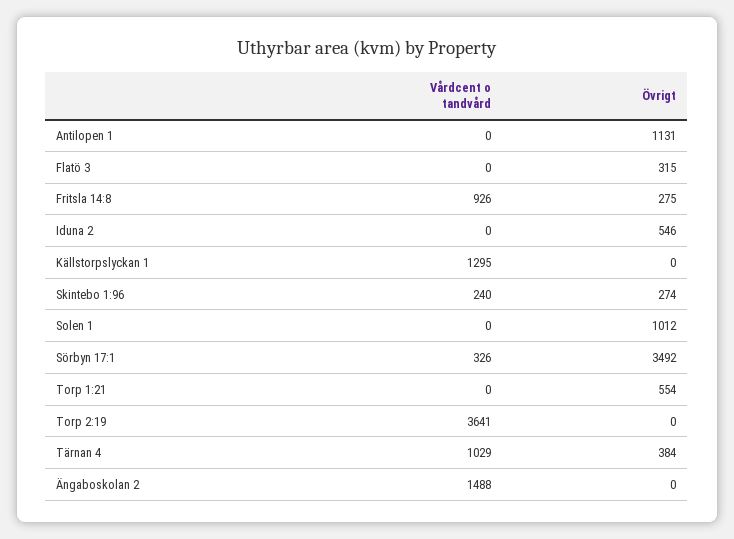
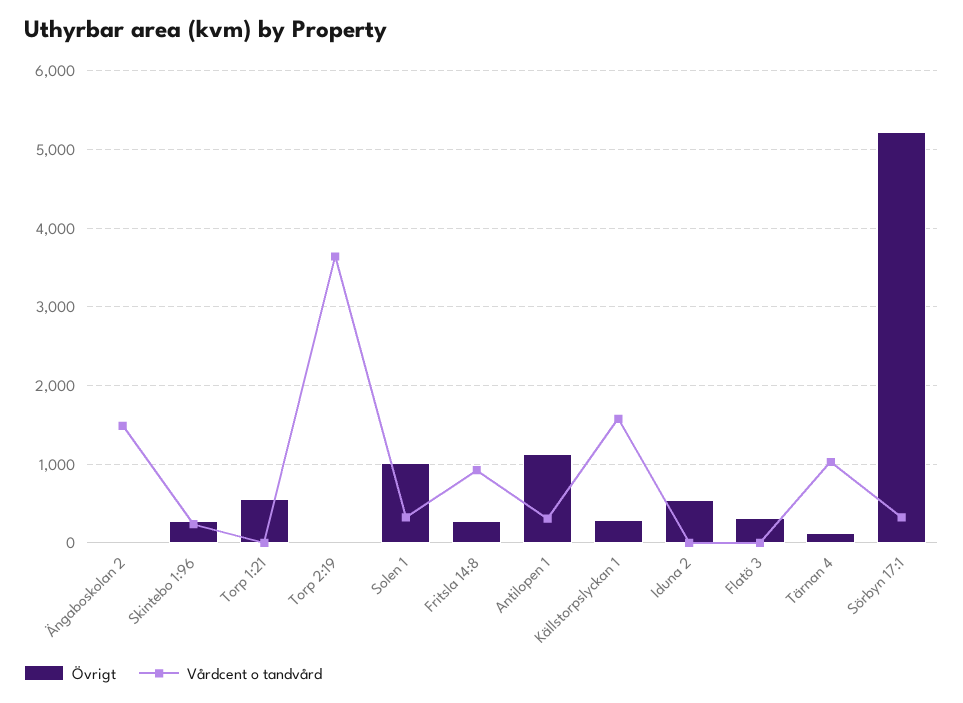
Vårdcent o tandvård, Antilopen 1: 0 -> 300
Vårdcent o tandvård, Källstorpslyckan 1: 1295 -> 1600
Övrigt, Källstorpslyckan 1: 0 -> 300
Vårdcent o tandvård, Solen 1: 0 -> 300
Övrigt, Sörbyn 17:1: 3492 -> 5200
Övrigt, Tärnan 4: 384 -> 100

